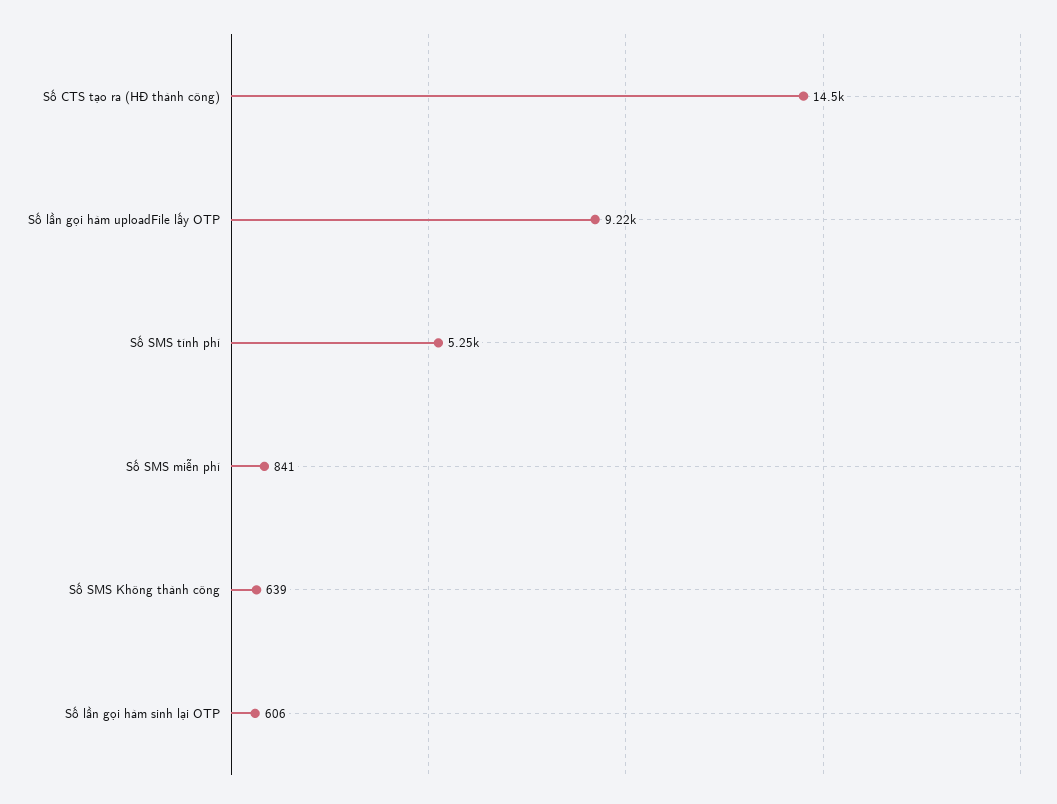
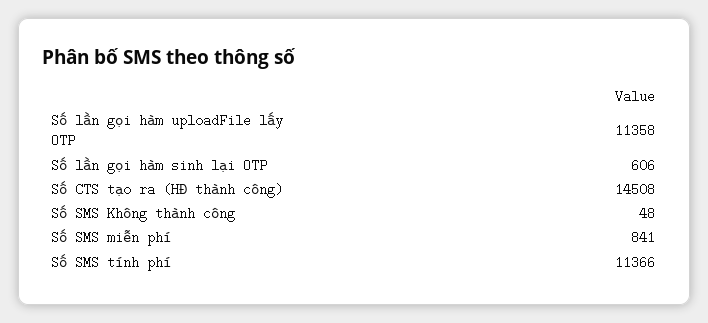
Số lần gọi hàm uploadFile lấy OTP: 9220 -> 11358
Số SMS tính phí: 5250 -> 11366
Số SMS Không thành công: 639 -> 48

